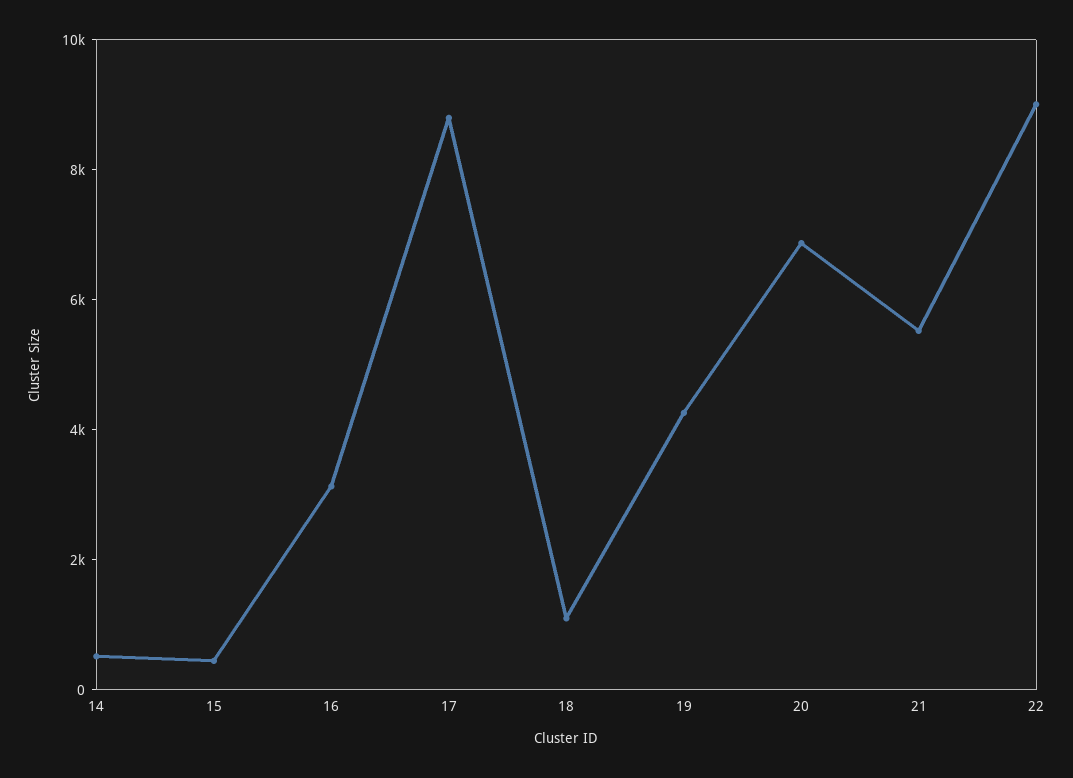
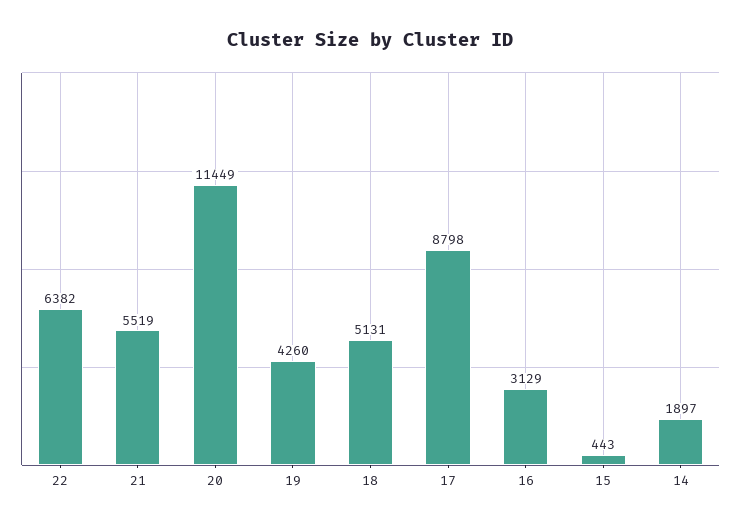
14: 500 -> 1897
18: 1000 -> 5131
20: 7000 -> 11449
22: 9000 -> 6382

